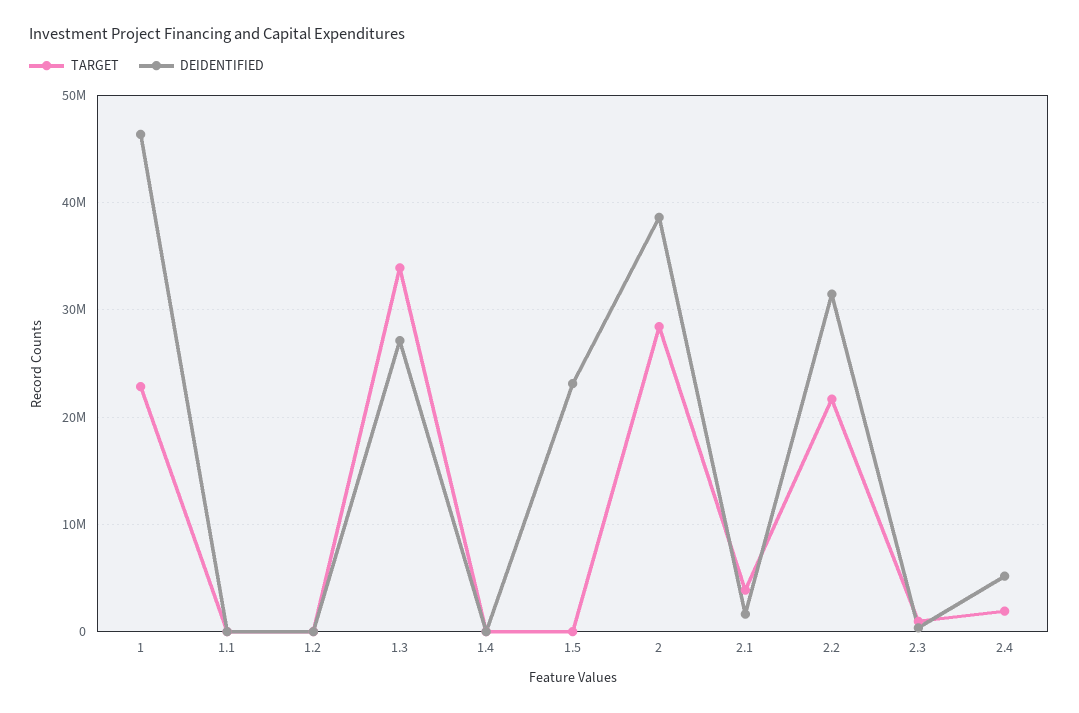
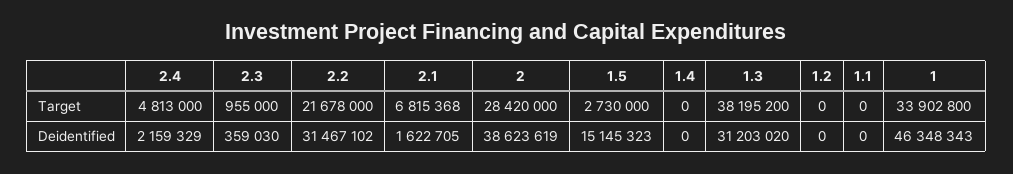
TARGET, 1: 23000000 -> 33902800
TARGET, 1.3: 34000000 -> 38195200
DEIDENTIFIED, 1.3: 27000000 -> 31203020
TARGET, 1.5: 0 -> 2730000
DEIDENTIFIED, 1.5: 23000000 -> 15145323
TARGET, 2.1: 4000000 -> 6815368
TARGET, 2.4: 2000000 -> 4813000
DEIDENTIFIED, 2.4: 5000000 -> 2159329

